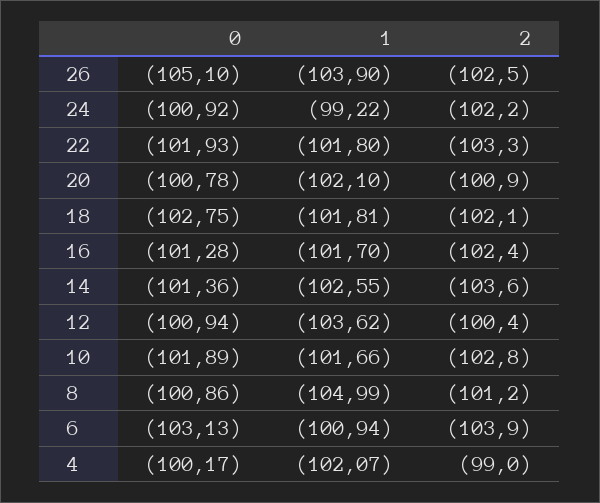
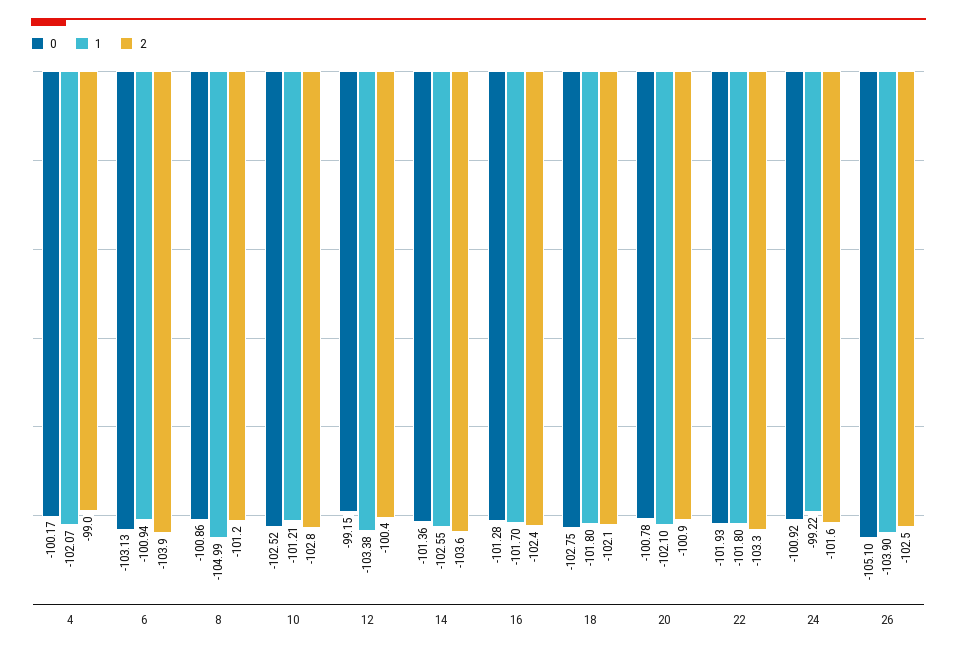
2, 24: -102.2 -> -101.6
1, 18: -101.81 -> -101.8
0, 12: -100.94 -> -99.15
1, 12: -103.62 -> -103.38
0, 10: -101.89 -> -102.52
1, 10: -101.66 -> -101.21

